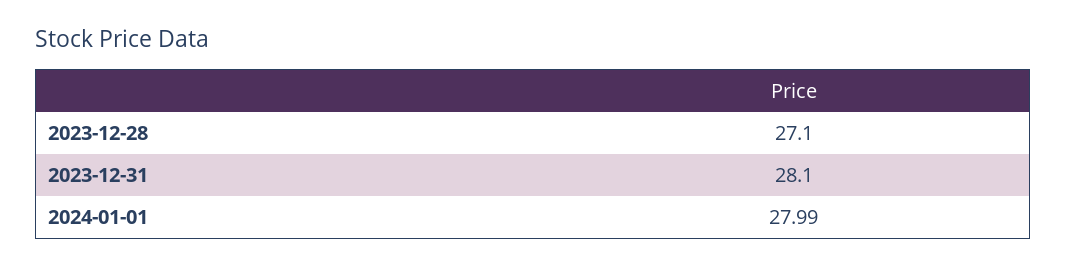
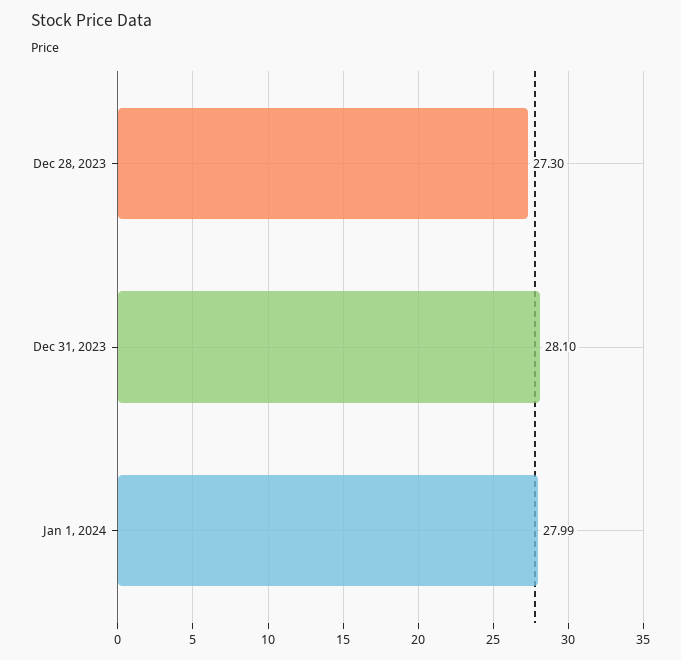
2023-12-28: 27.1 -> 27.3

